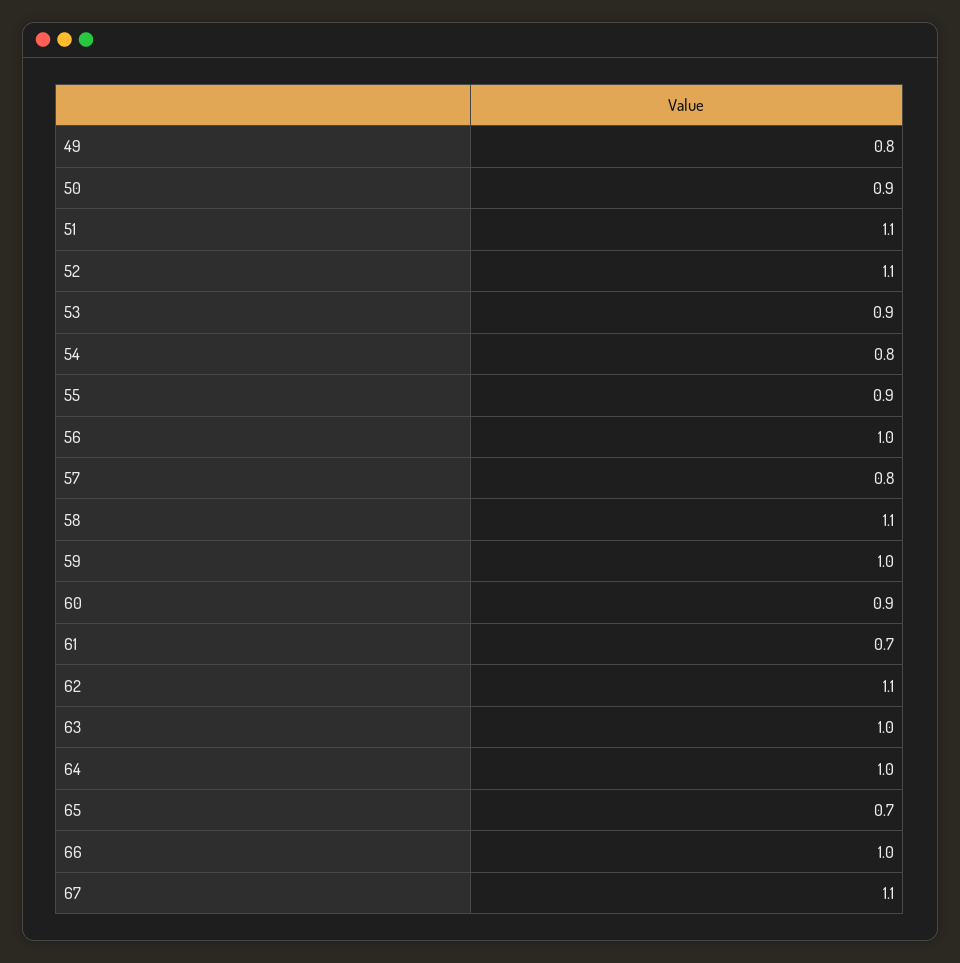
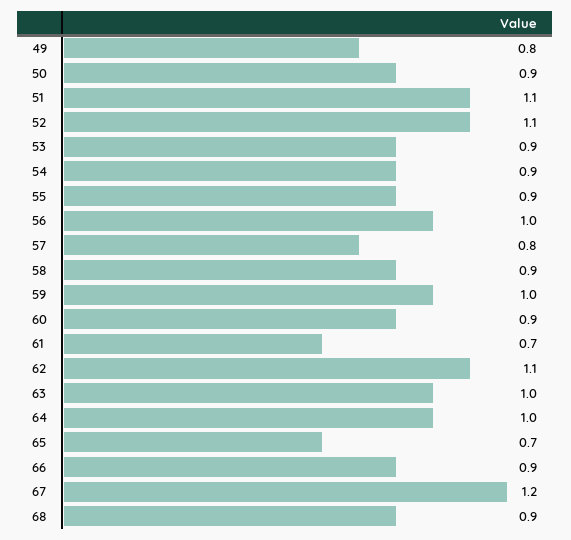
54: 0.8 -> 0.9
58: 1.1 -> 0.9
66: 1 -> 0.9
67: 1.1 -> 1.2
68: none -> 0.9

